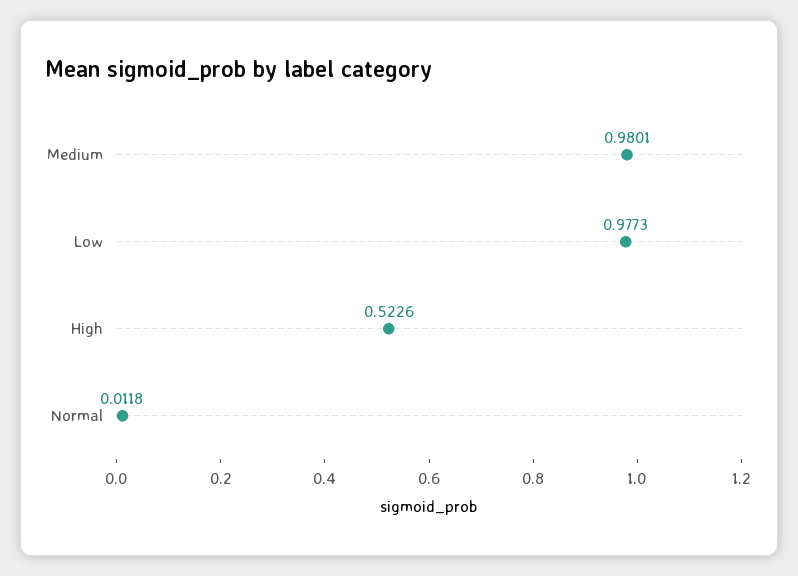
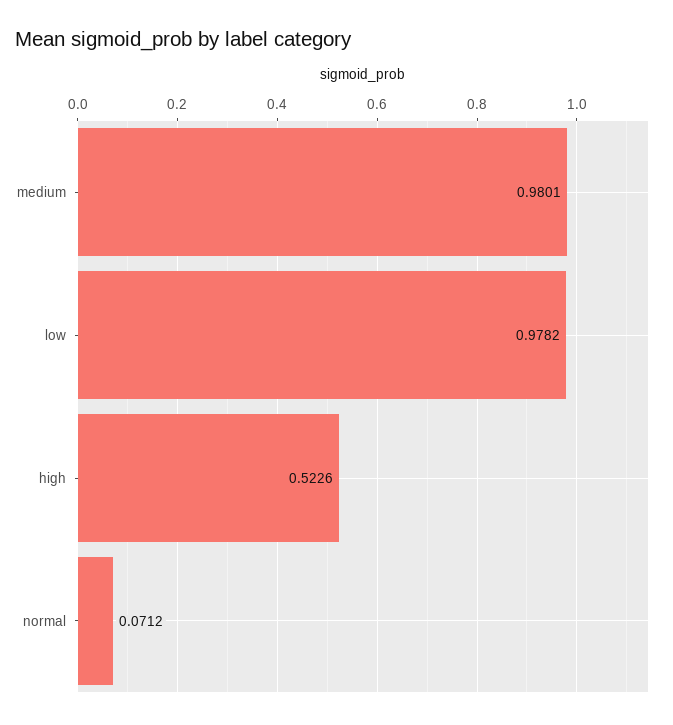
Low: 0.9773 -> 0.9782
Normal: 0.0118 -> 0.0712

